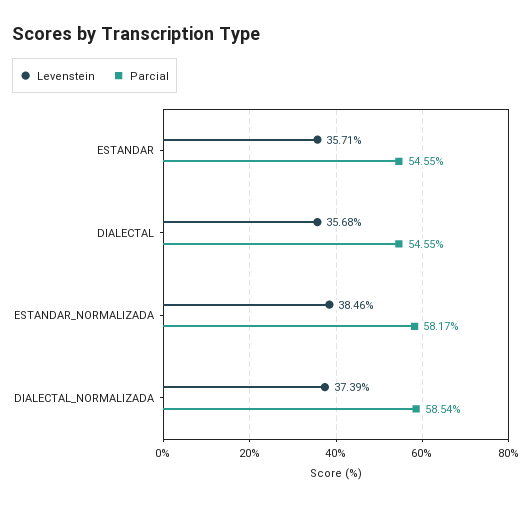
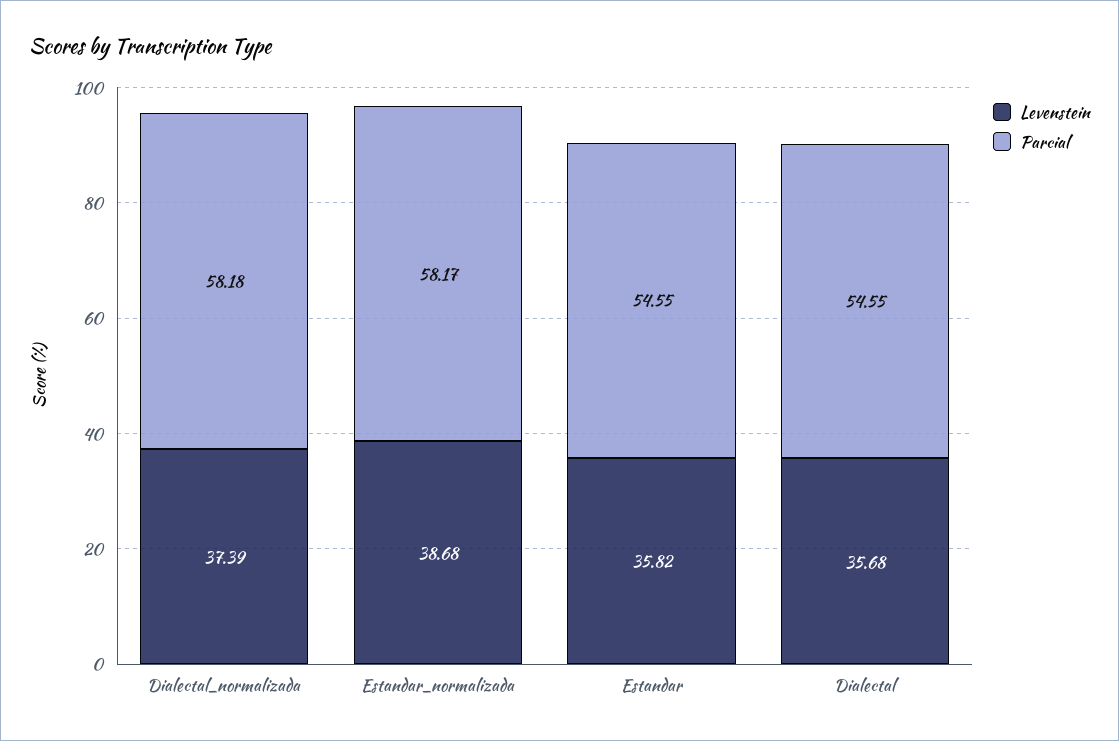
Levenstein, ESTANDAR: 35.71 -> 35.82
Levenstein, ESTANDAR_NORMALIZADA: 38.46 -> 38.68
Parcial, DIALECTAL_NORMALIZADA: 58.54 -> 58.18

